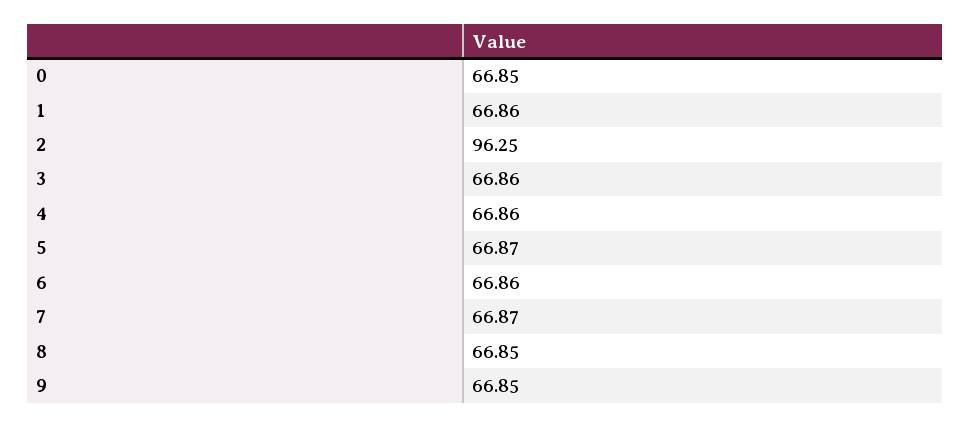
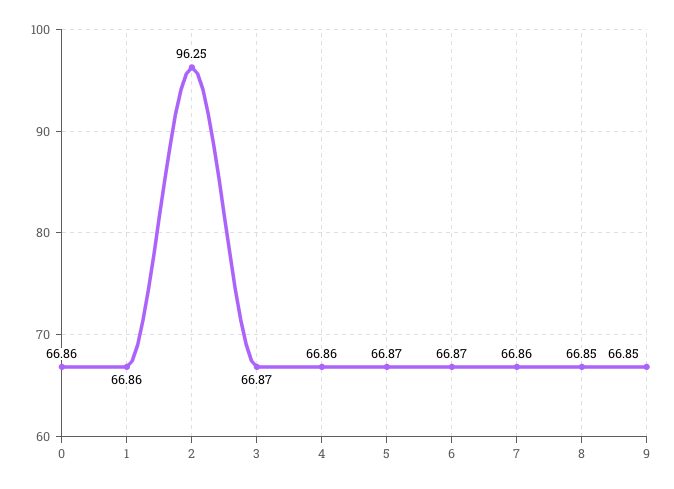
0: 66.85 -> 66.86
3: 66.86 -> 66.87
6: 66.86 -> 66.87
7: 66.87 -> 66.86

